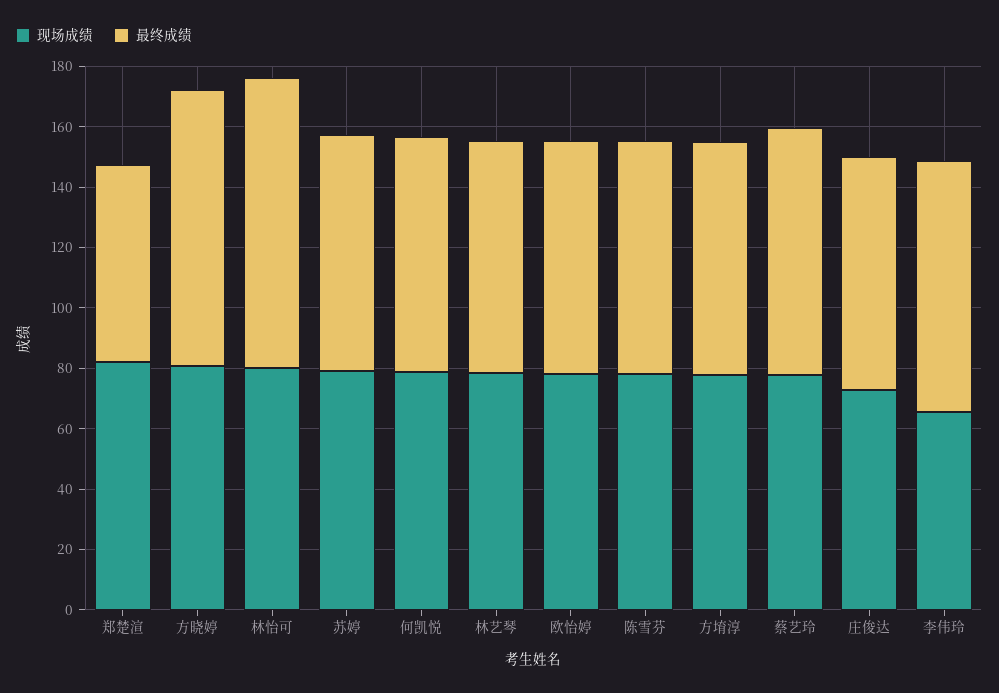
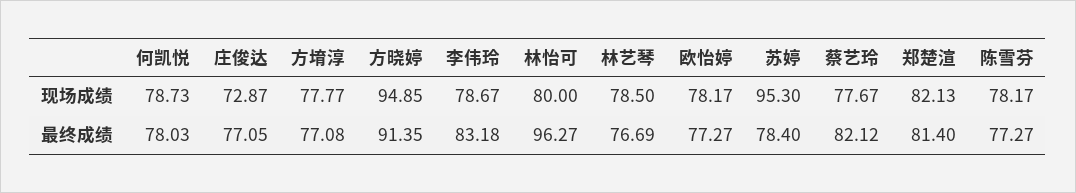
最终成绩, 郑楚渲: 65 -> 81.4
现场成绩, 方晓婷: 80 -> 94.85
现场成绩, 苏婷: 80 -> 95.3
现场成绩, 李伟玲: 65 -> 78.67

